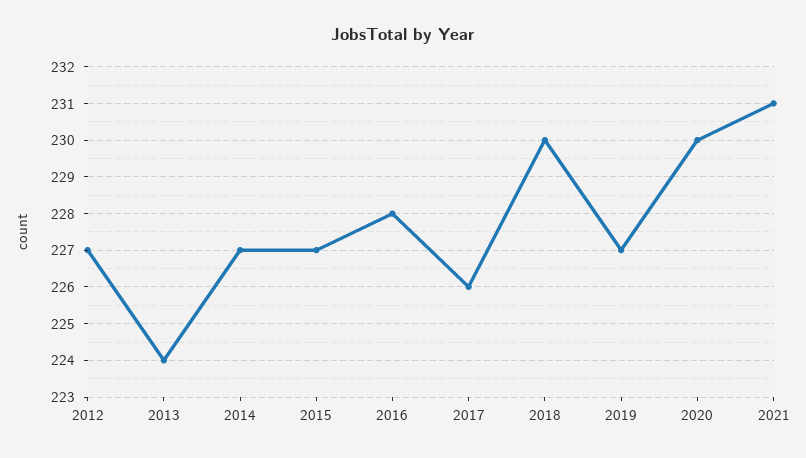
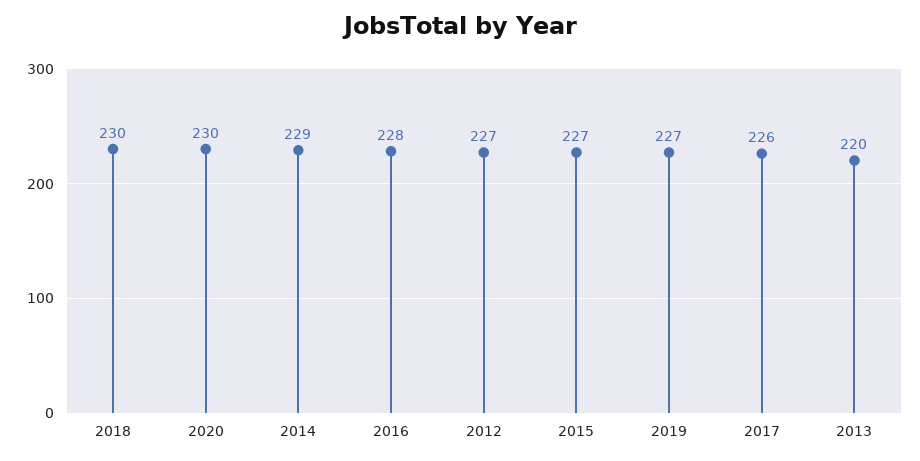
2013: 224 -> 220
2014: 227 -> 229
2021: 231 -> none

